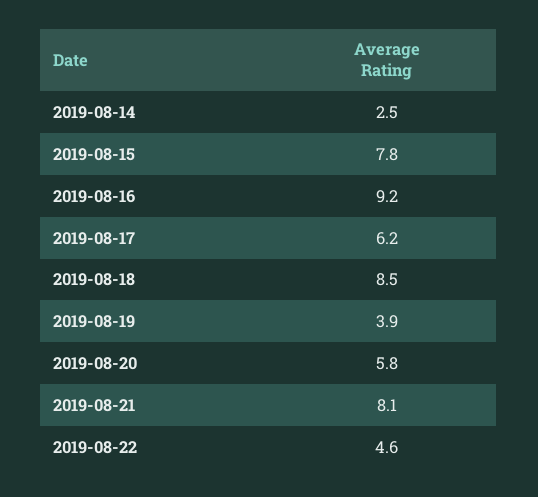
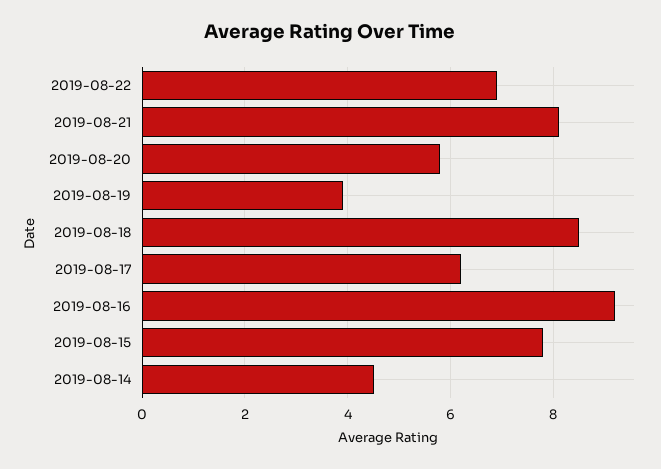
2019-08-14: 2.5 -> 4.5
2019-08-22: 4.6 -> 7

